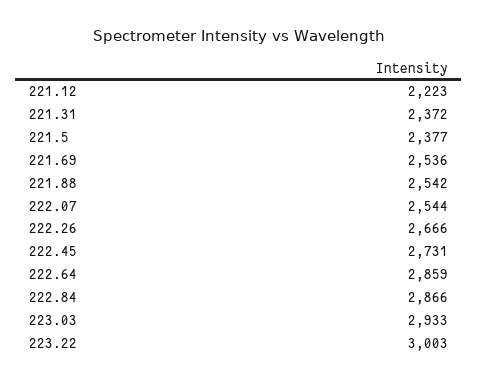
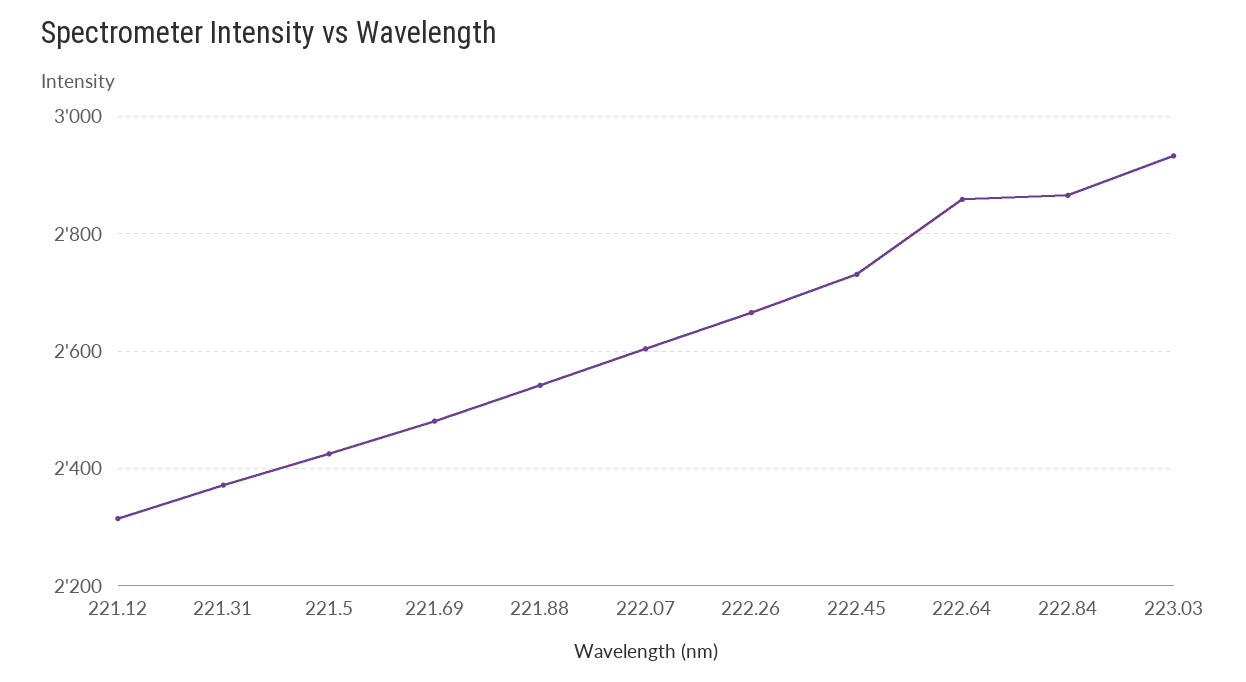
221.12: 2223 -> 2320
221.5: 2377 -> 2420
221.69: 2536 -> 2480
222.07: 2544 -> 2600
223.22: 3003 -> none

